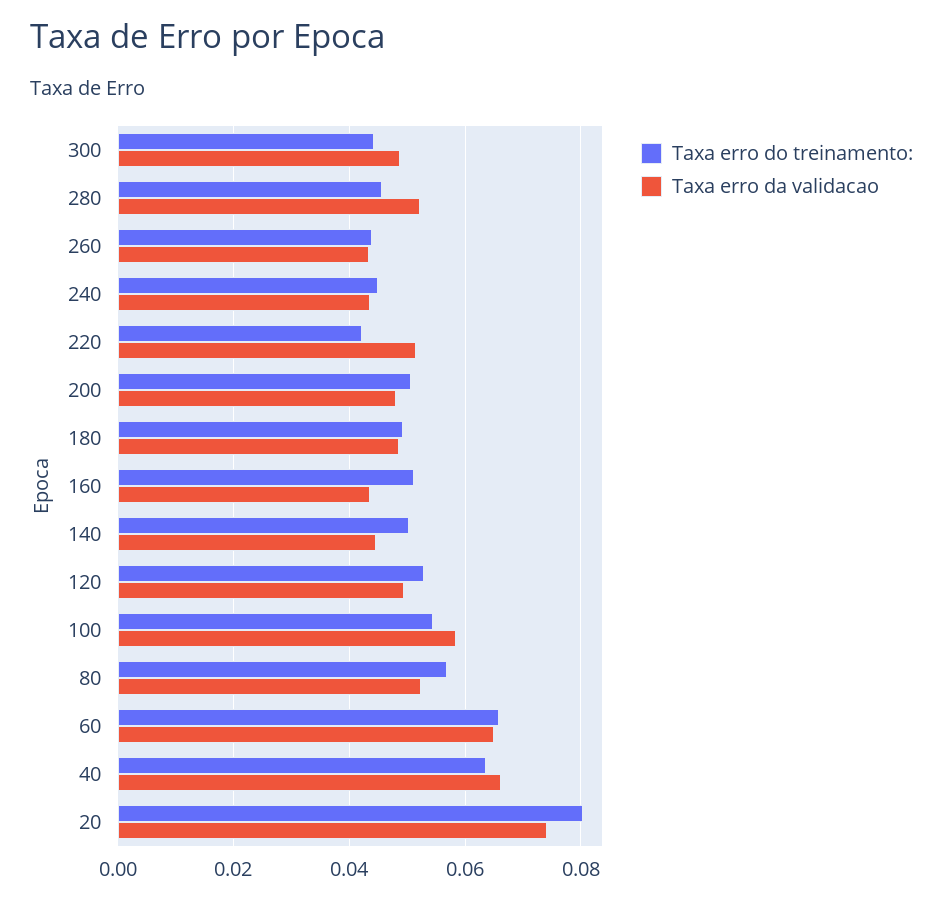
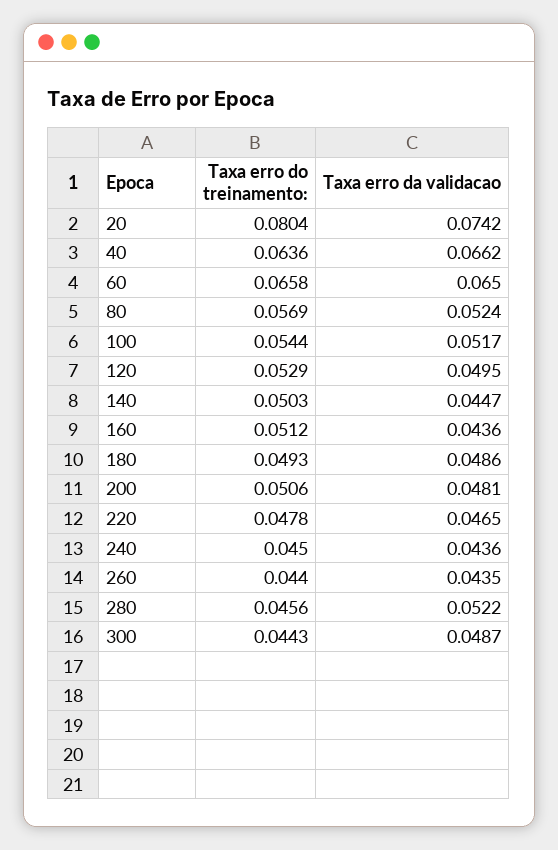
Taxa erro do treinamento:, 220: 0.042 -> 0.0478
Taxa erro da validacao, 220: 0.052 -> 0.0465
Taxa erro da validacao, 100: 0.058 -> 0.0517

